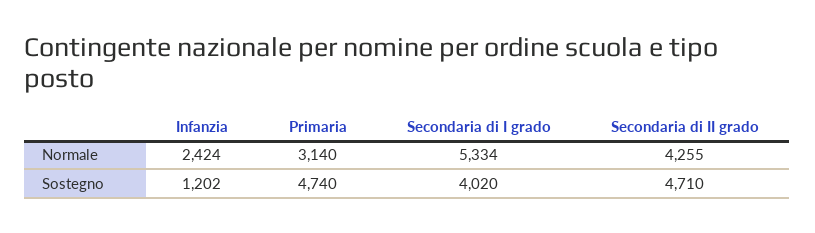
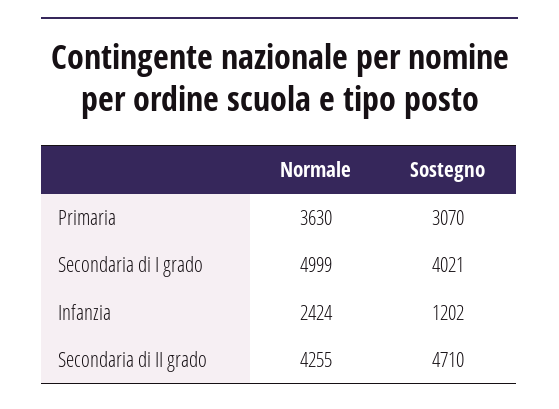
Primaria, Normale: 3140 -> 3630
Secondaria di I grado, Normale: 5334 -> 4999
Primaria, Sostegno: 4740 -> 3070
Secondaria di I grado, Sostegno: 4020 -> 4021

